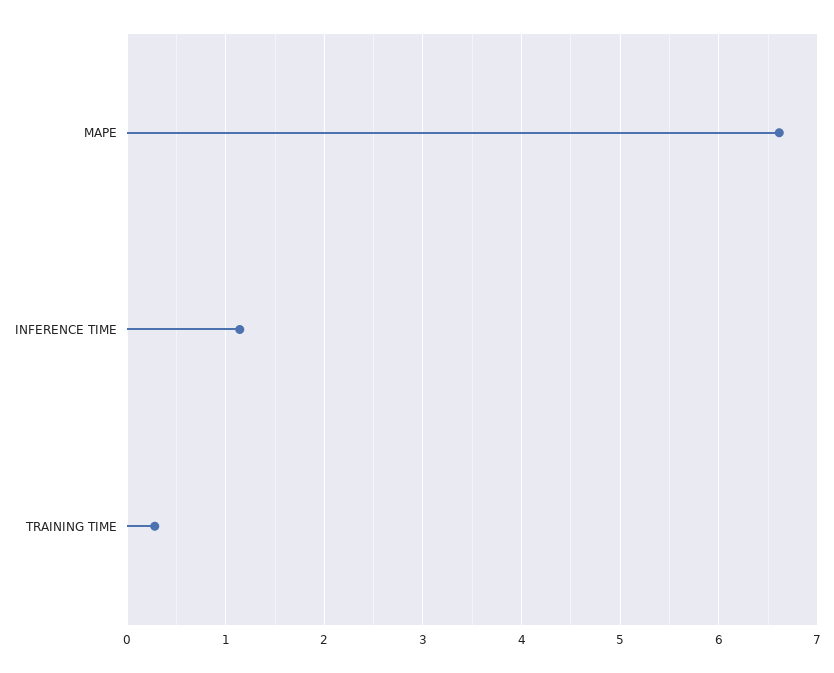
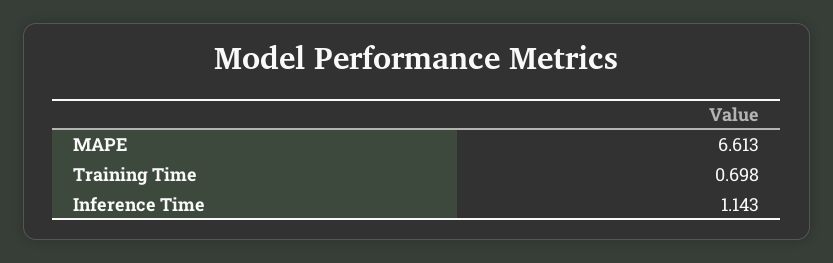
TRAINING TIME: 0.3 -> 0.698

